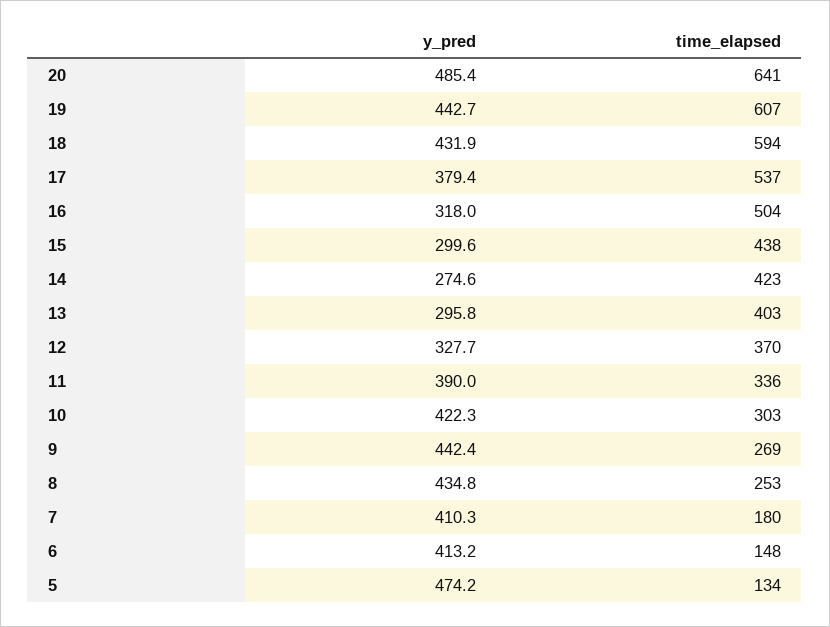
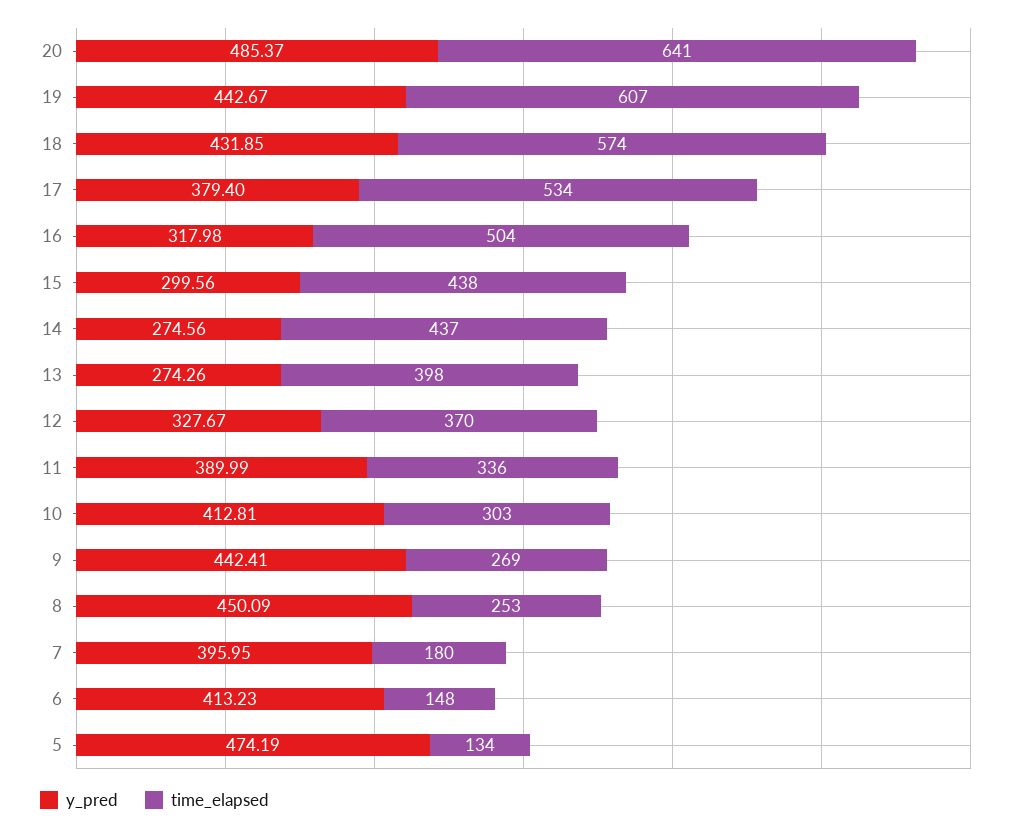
time_elapsed, 18: 594 -> 574
time_elapsed, 17: 537 -> 534
time_elapsed, 14: 423 -> 437
y_pred, 13: 295.8 -> 274.26
time_elapsed, 13: 403 -> 398
y_pred, 10: 422.3 -> 412.81
y_pred, 8: 434.8 -> 450.09
y_pred, 7: 410.3 -> 395.95

